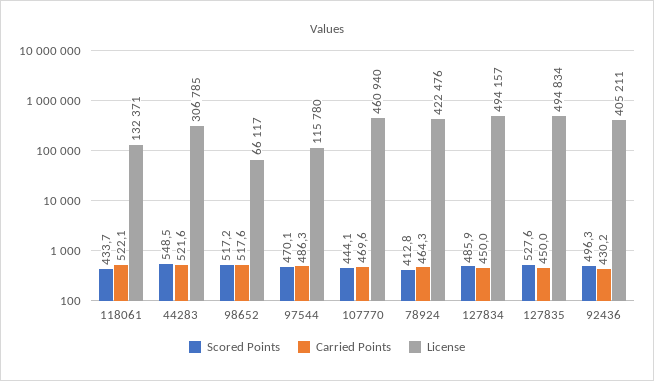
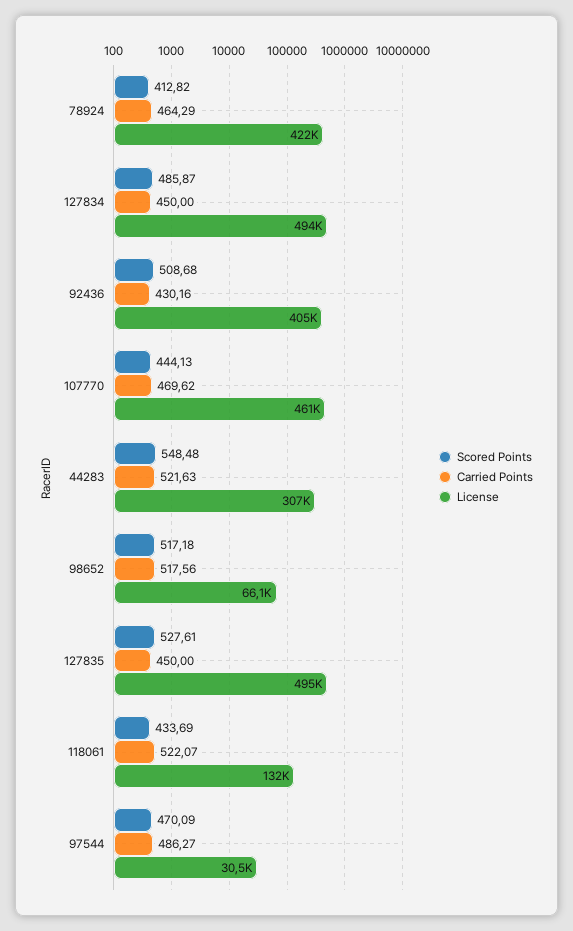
License, 97544: 115780 -> 30500
Scored Points, 92436: 496.3 -> 508.68

